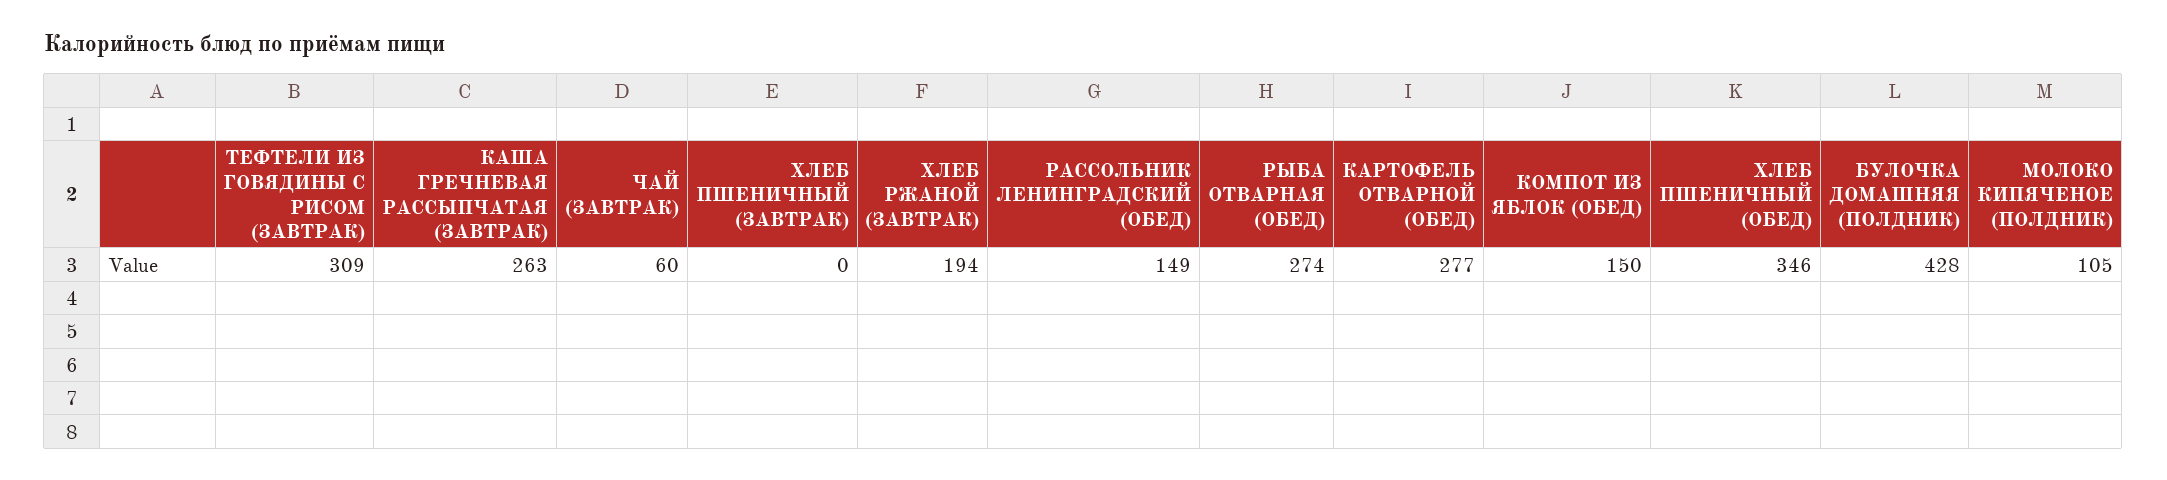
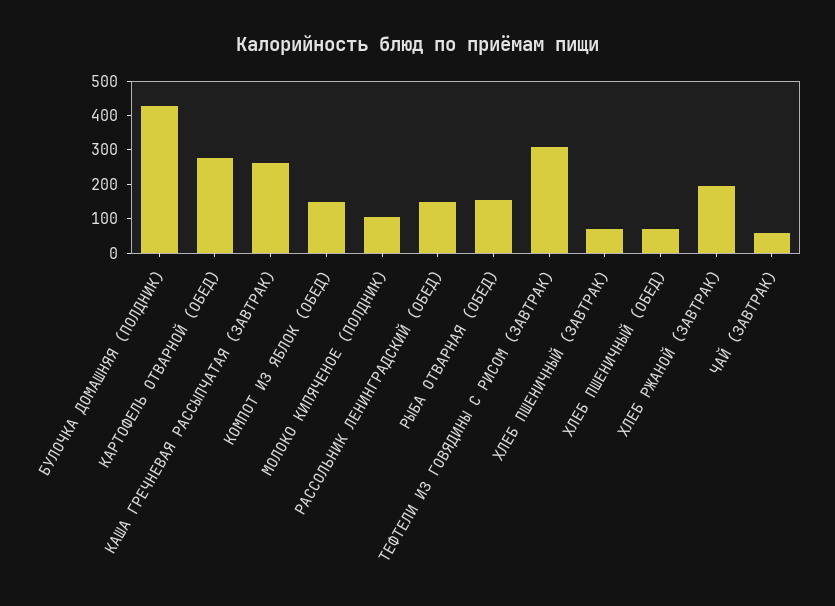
ХЛЕБ ПШЕНИЧНЫЙ (ЗАВТРАК): 0 -> 75
РЫБА ОТВАРНАЯ (ОБЕД): 274 -> 150
ХЛЕБ ПШЕНИЧНЫЙ (ОБЕД): 346 -> 75

